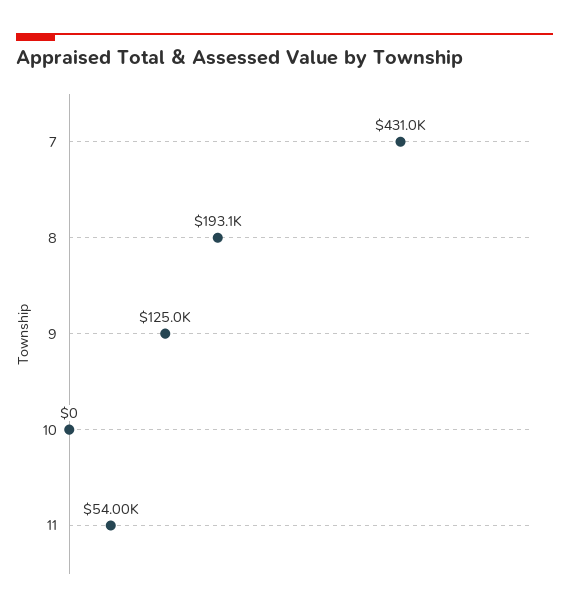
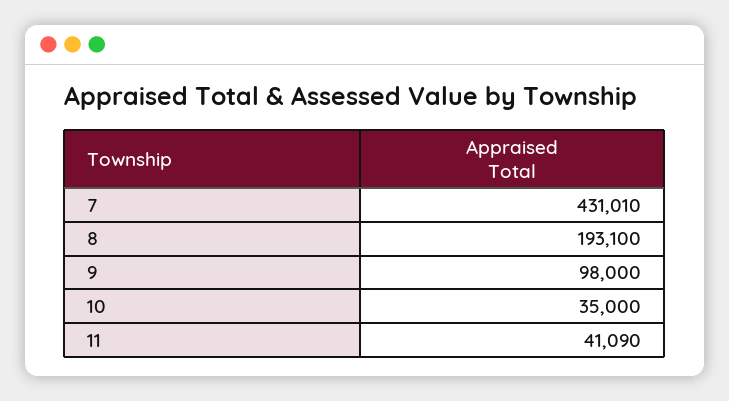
9: 125000 -> 98000
10: 0 -> 35000
11: 54000 -> 41090

